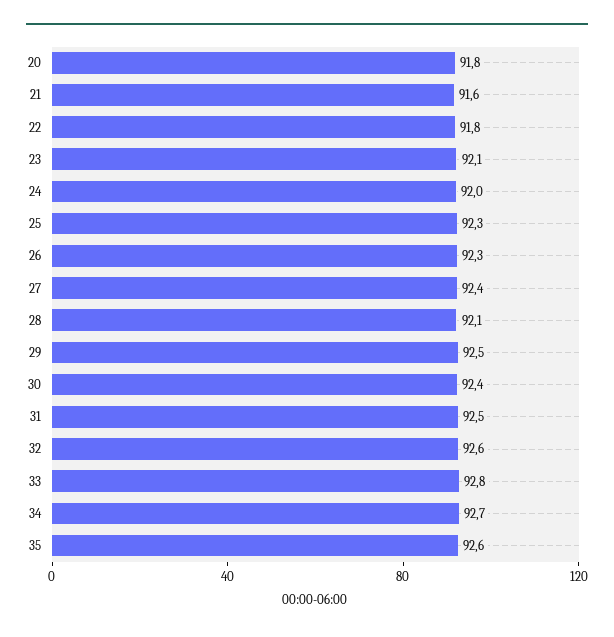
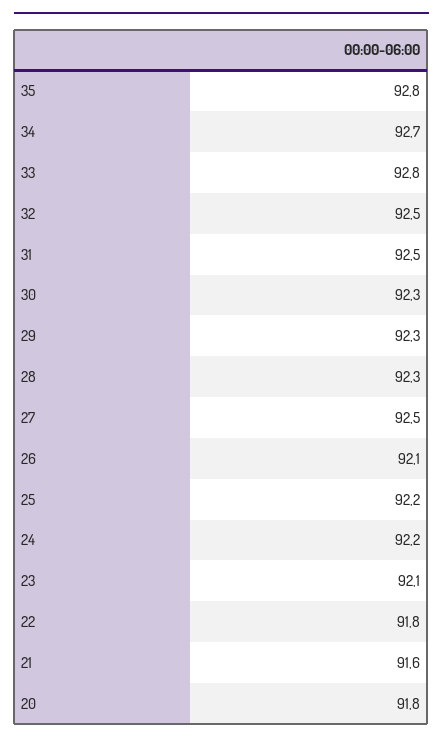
24: 92 -> 92.2
25: 92.3 -> 92.2
26: 92.3 -> 92.1
27: 92.4 -> 92.5
28: 92.1 -> 92.3
29: 92.5 -> 92.3
30: 92.4 -> 92.3
32: 92.6 -> 92.5
35: 92.6 -> 92.8

